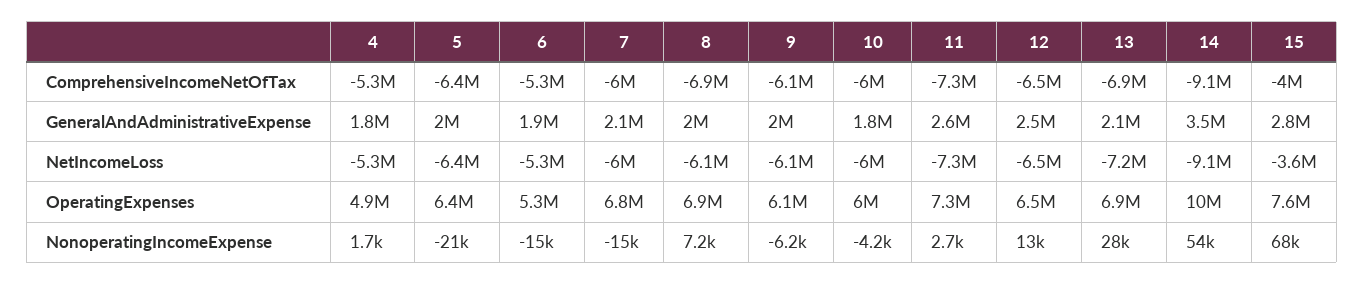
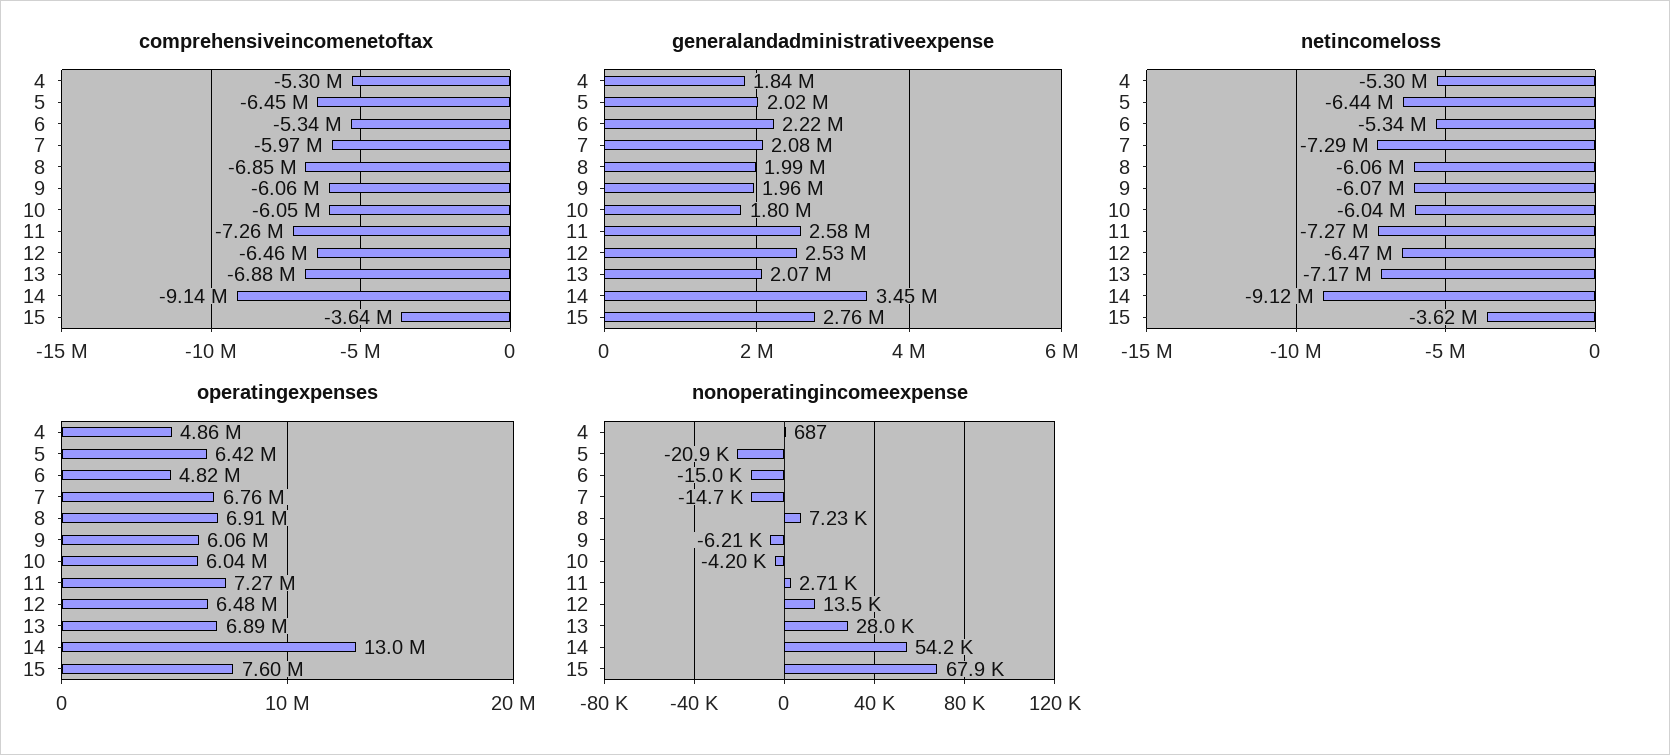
ComprehensiveIncomeNetOfTax, 15: -4000000 -> -3640000
GeneralAndAdministrativeExpense, 6: 1900000 -> 2220000
NetIncomeLoss, 7: -6000000 -> -7290000
OperatingExpenses, 6: 5300000 -> 4820000
OperatingExpenses, 14: 10000000 -> 13000000
NonoperatingIncomeExpense, 4: 1700 -> 687

